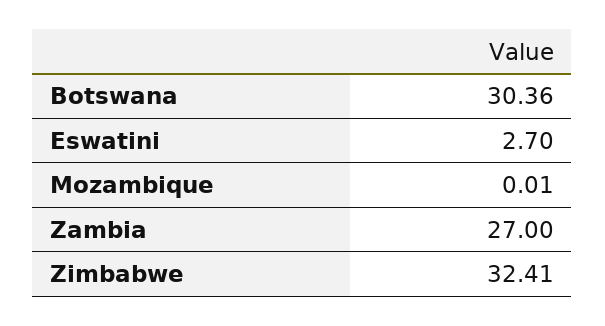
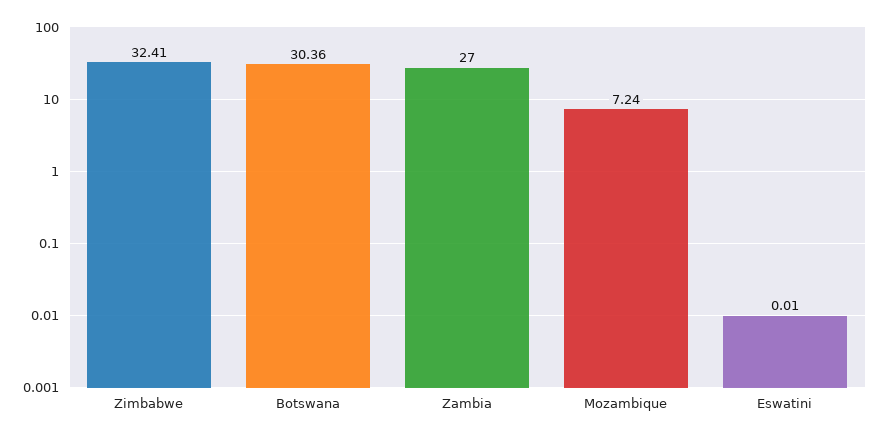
Eswatini: 2.7 -> 0.01
Mozambique: 0.01 -> 7.24

